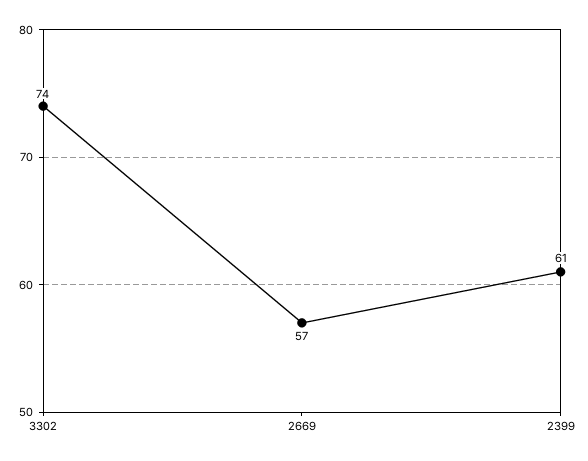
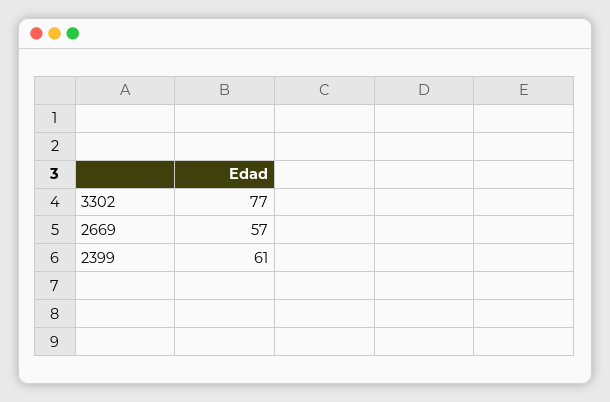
3302: 74 -> 77

